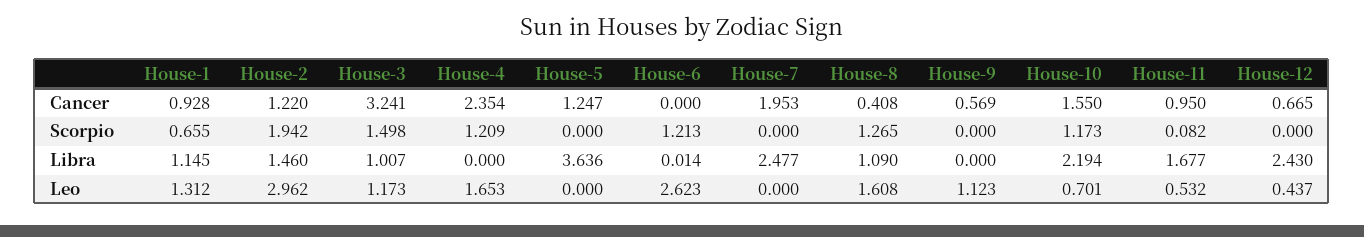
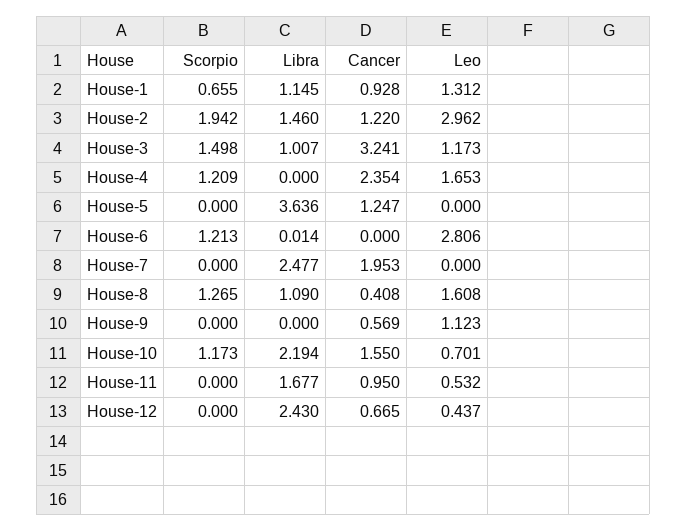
House-11, Scorpio: 0.082 -> 0
House-6, Leo: 2.623 -> 2.806

